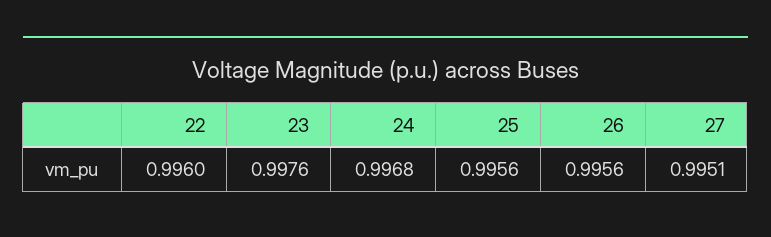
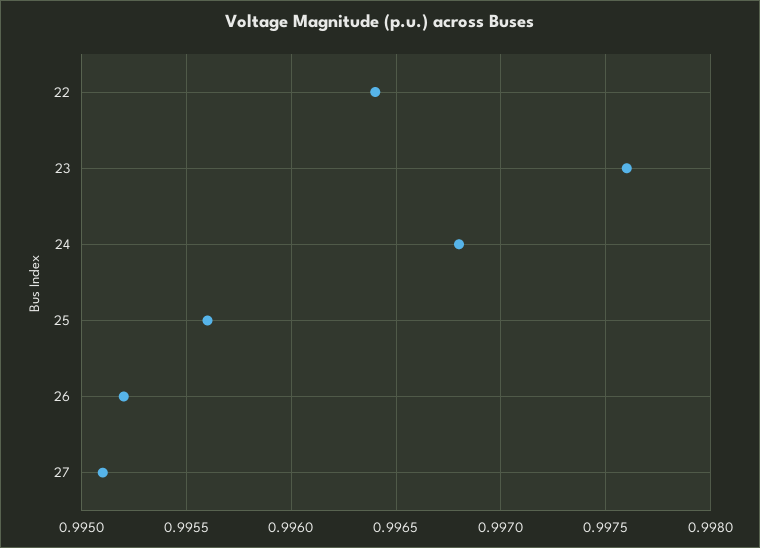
22: 0.996 -> 0.9964
26: 0.9956 -> 0.9952

